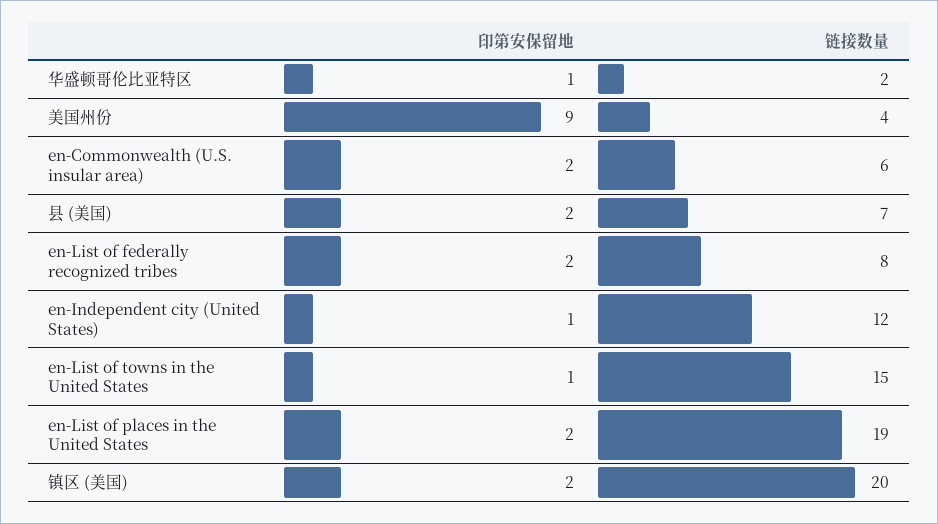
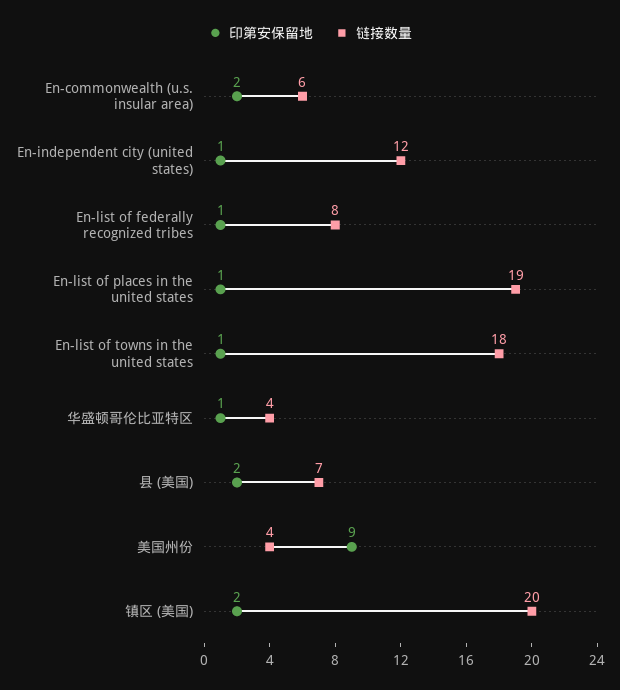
链接数量, 华盛顿哥伦比亚特区: 2 -> 4
印第安保留地, en-List of federally recognized tribes: 2 -> 1
链接数量, en-List of towns in the United States: 15 -> 18
印第安保留地, en-List of places in the United States: 2 -> 1

